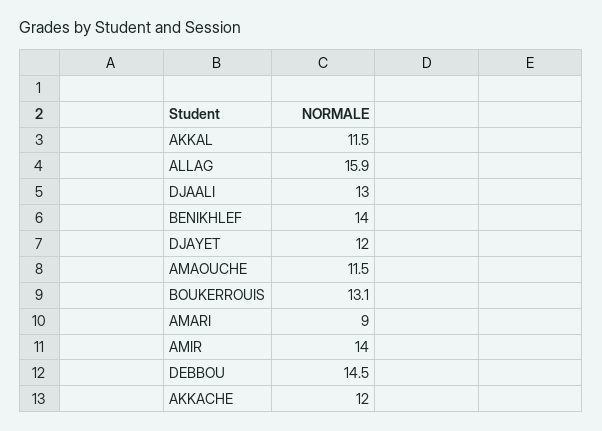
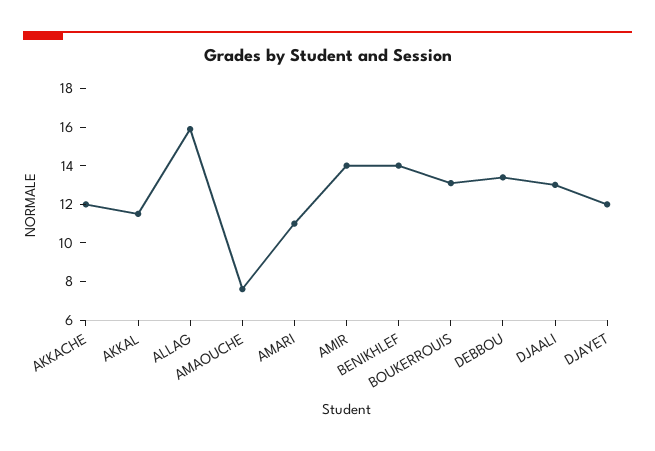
AMAOUCHE: 11.5 -> 7.5
AMARI: 9 -> 11
DEBBOU: 14.5 -> 13.5

